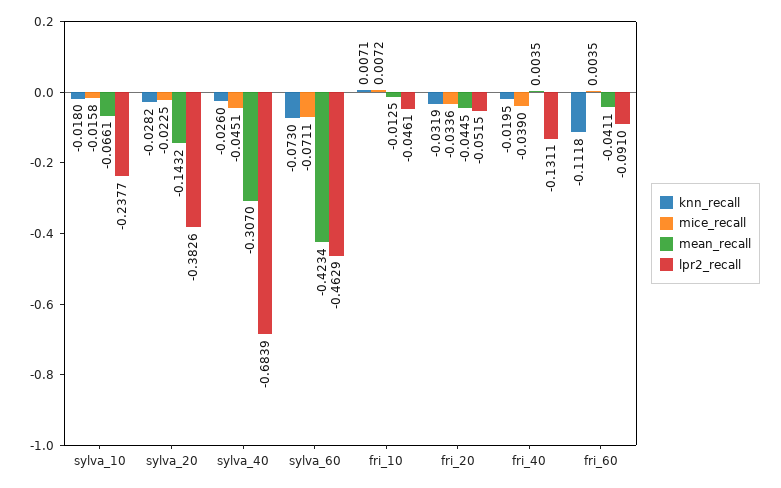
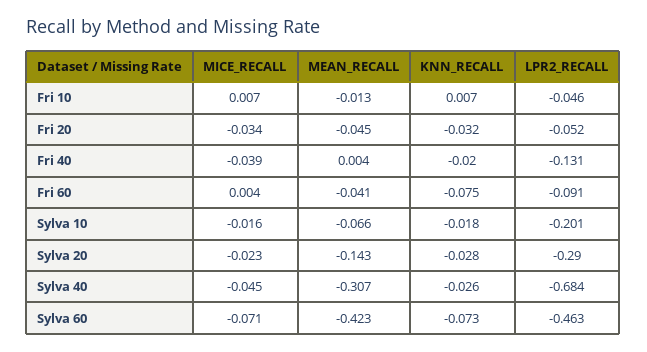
lpr2_recall, sylva_10: -0.2377 -> -0.201
lpr2_recall, sylva_20: -0.3826 -> -0.29
knn_recall, fri_60: -0.1118 -> -0.075

